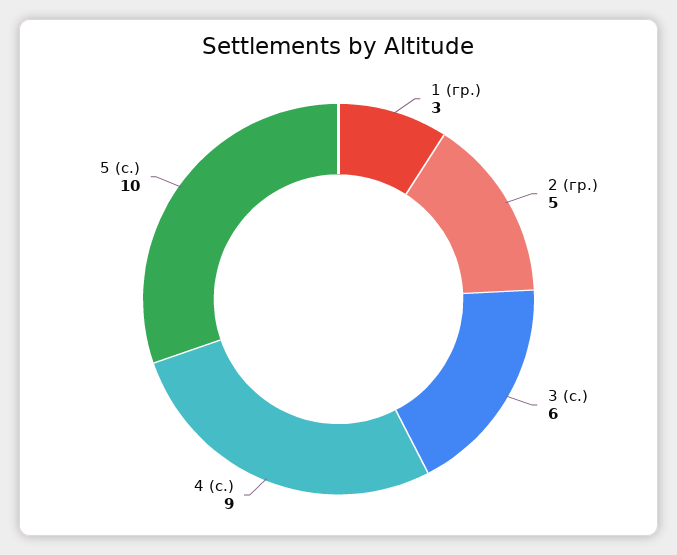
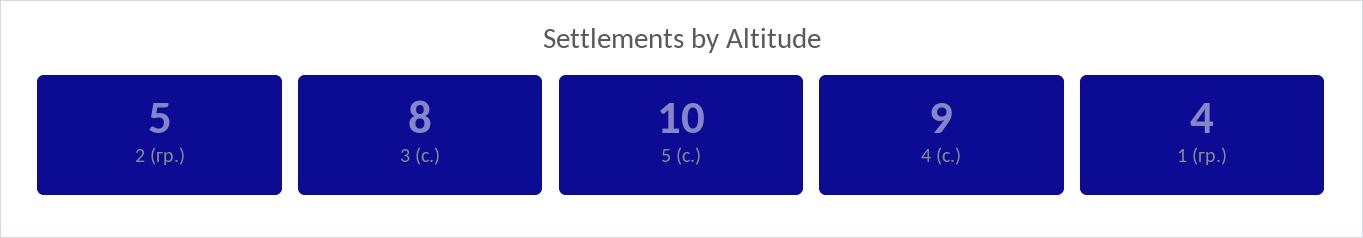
1 (гр.): 3 -> 4
3 (с.): 6 -> 8

